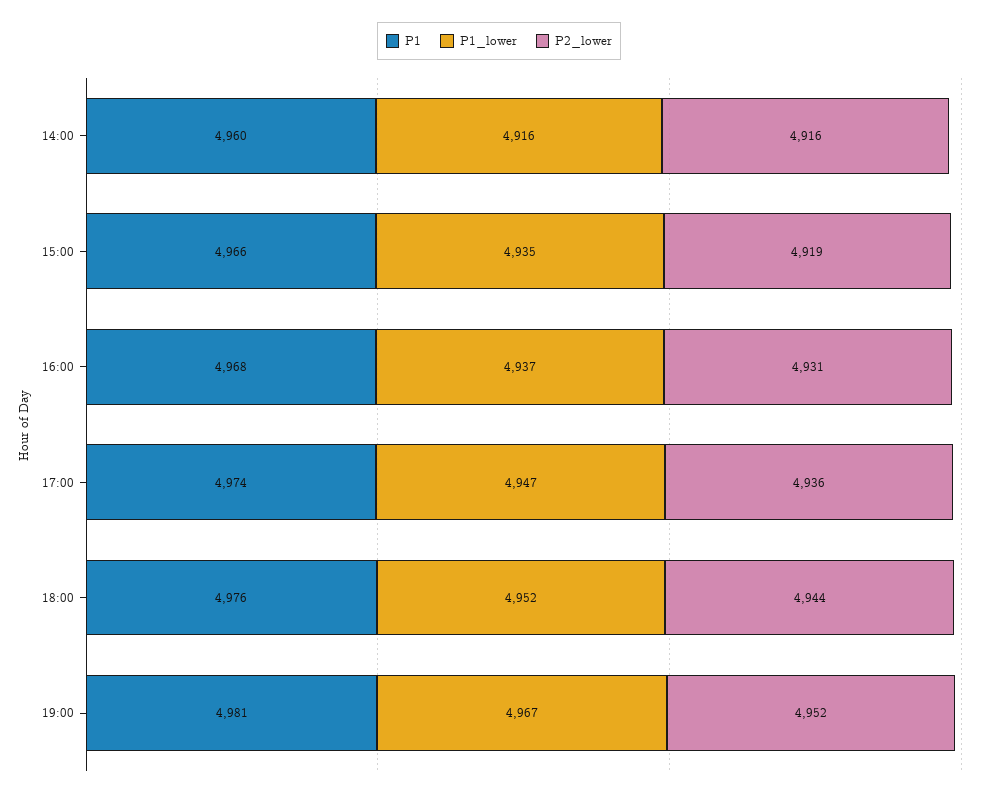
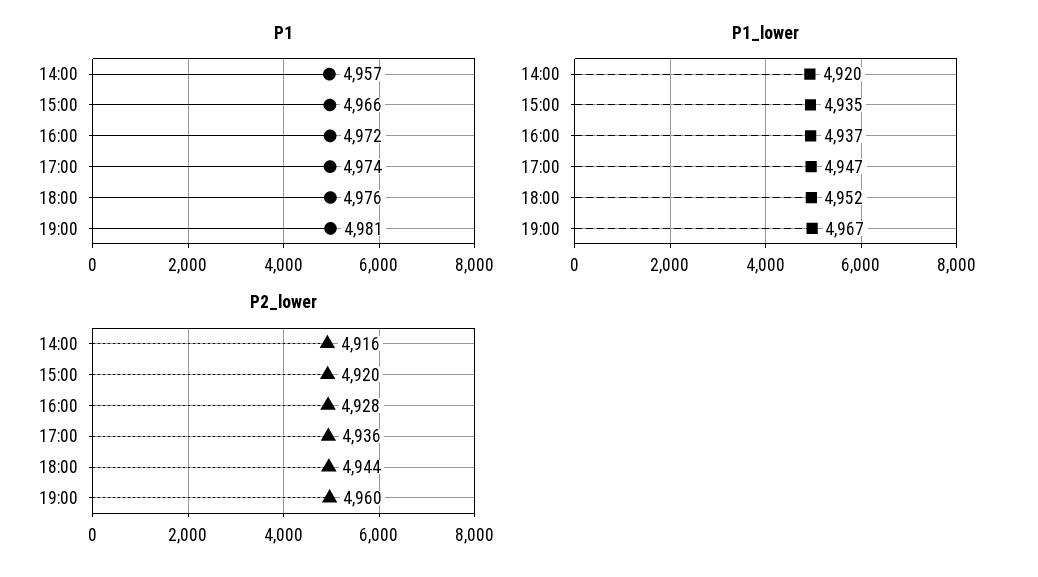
P1, 14:00: 4960 -> 4957
P1_lower, 14:00: 4916 -> 4920
P2_lower, 15:00: 4919 -> 4920
P1, 16:00: 4968 -> 4972
P2_lower, 16:00: 4931 -> 4928
P2_lower, 19:00: 4952 -> 4960

